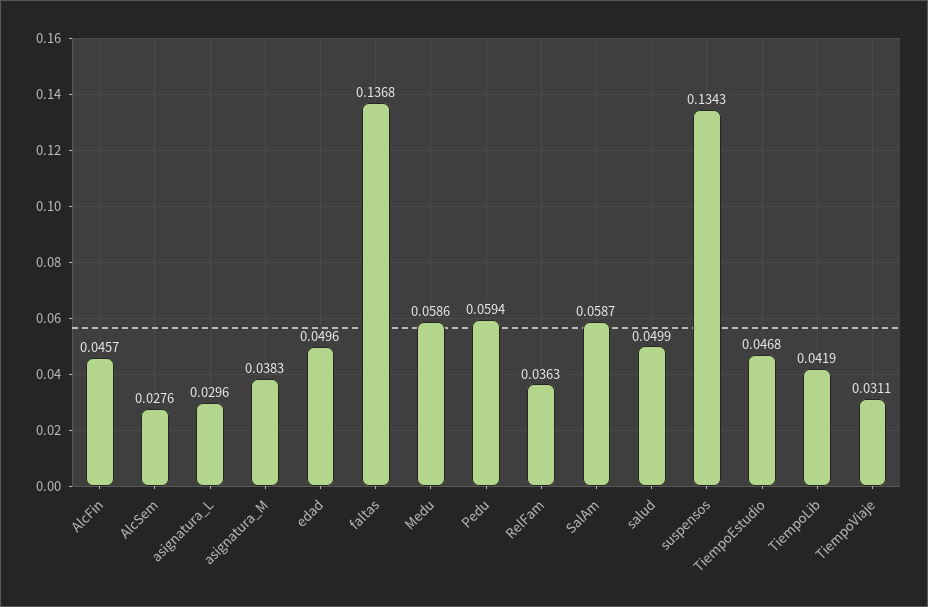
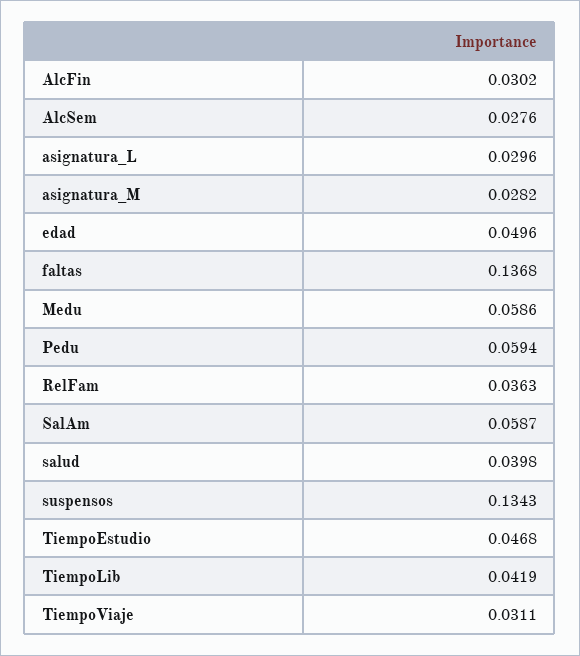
AlcFin: 0.0457 -> 0.0302
asignatura_M: 0.0383 -> 0.0282
salud: 0.0499 -> 0.0398

